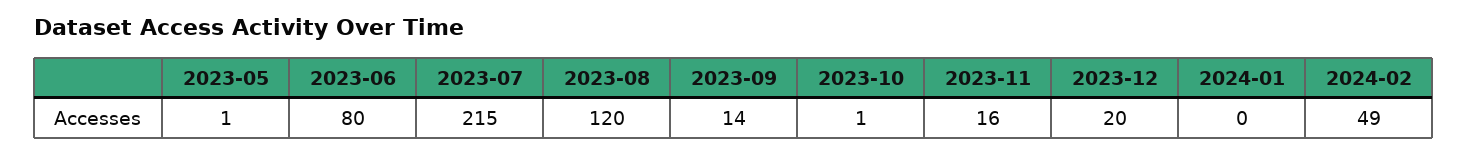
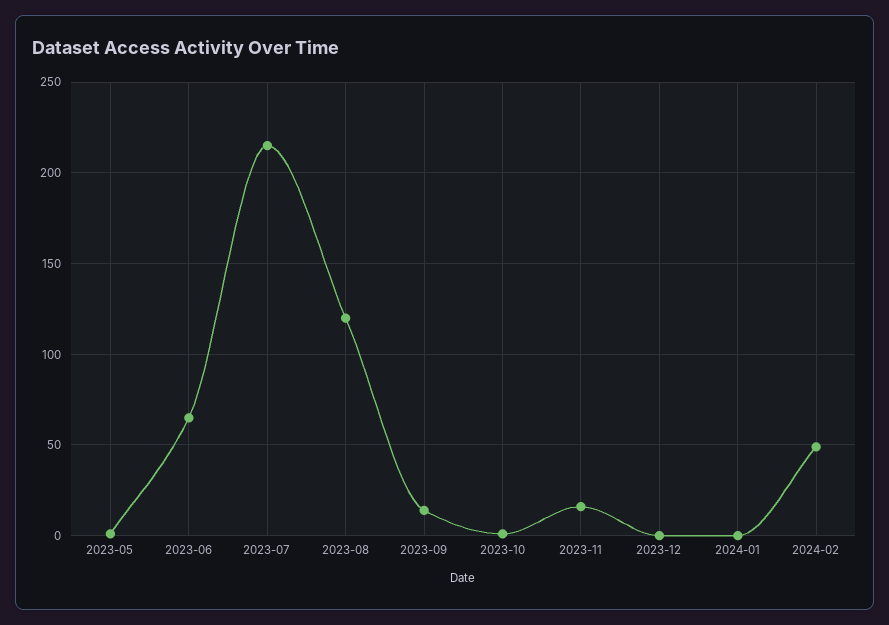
2023-06: 80 -> 65
2023-12: 20 -> 0

